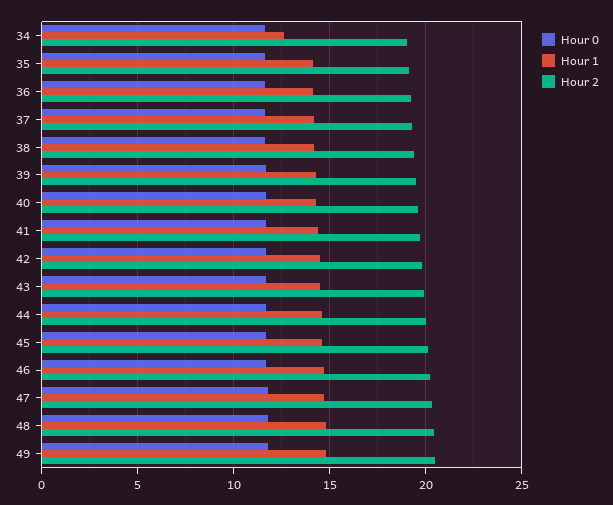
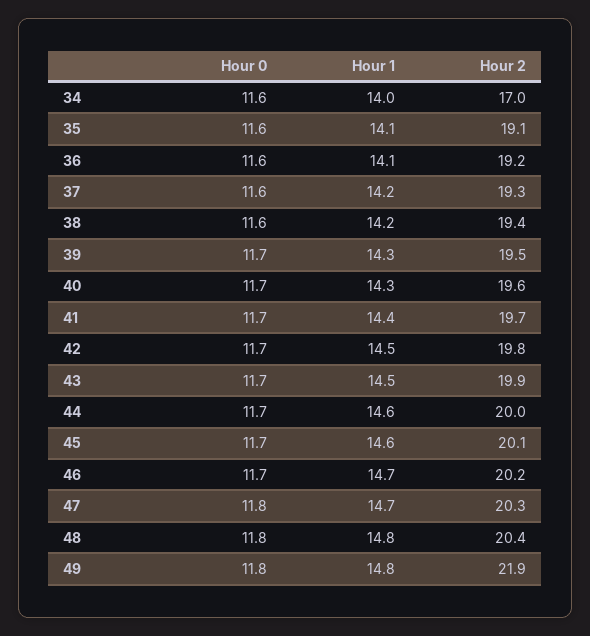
Hour 1, 34: 12.5 -> 14
Hour 2, 34: 19 -> 17
Hour 2, 49: 20.5 -> 21.9

